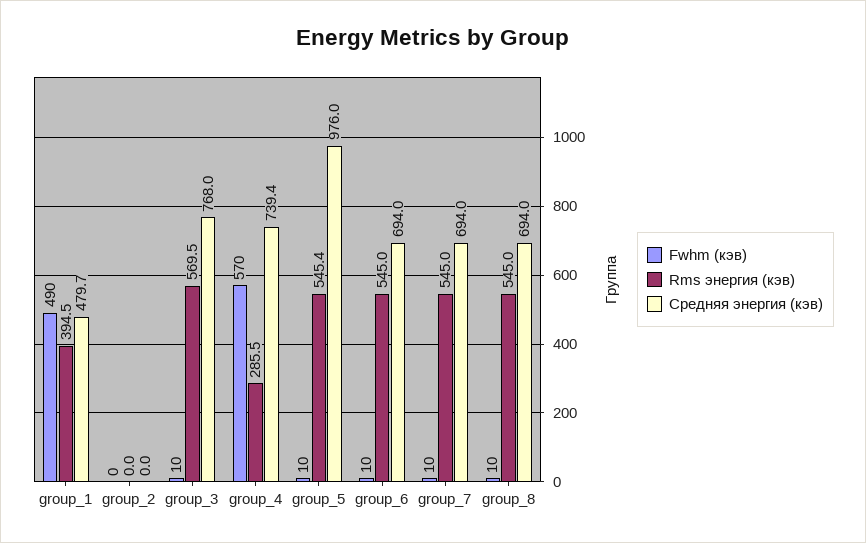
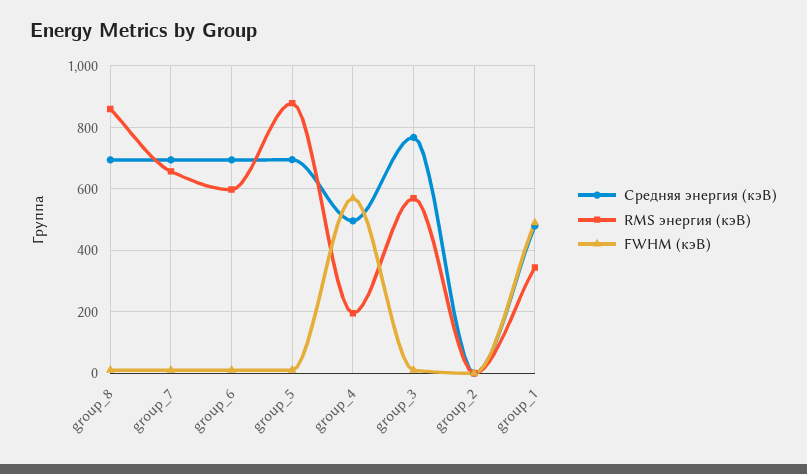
Rms энергия (кэв), group_1: 394.5 -> 340
Rms энергия (кэв), group_4: 285.5 -> 200
Средняя энергия (кэв), group_4: 739.4 -> 500
Rms энергия (кэв), group_5: 545.4 -> 880
Средняя энергия (кэв), group_5: 976 -> 700
Rms энергия (кэв), group_6: 545 -> 600
Rms энергия (кэв), group_7: 545 -> 660
Rms энергия (кэв), group_8: 545 -> 860

